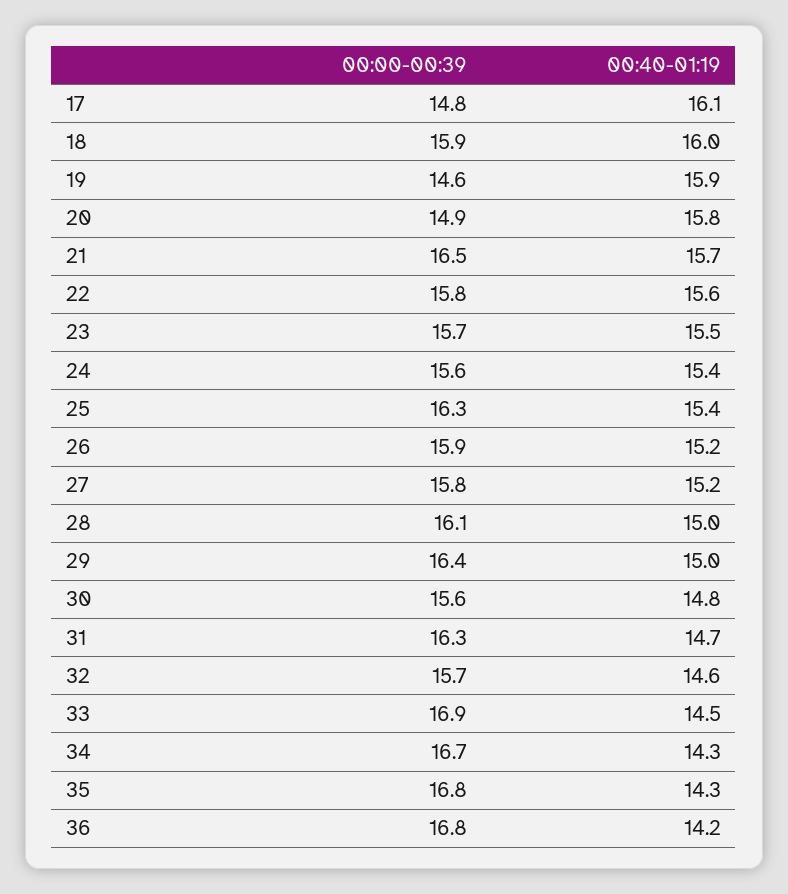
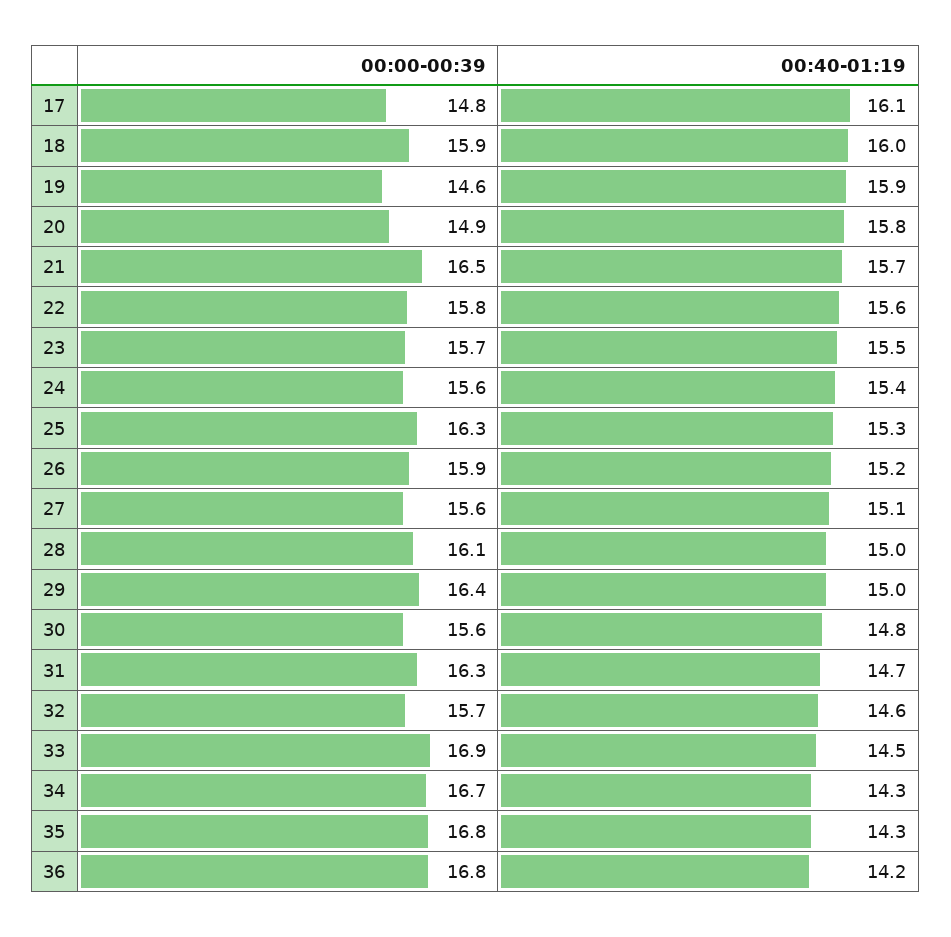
00:40-01:19, 25: 15.4 -> 15.3
00:00-00:39, 27: 15.8 -> 15.6
00:40-01:19, 27: 15.2 -> 15.1

